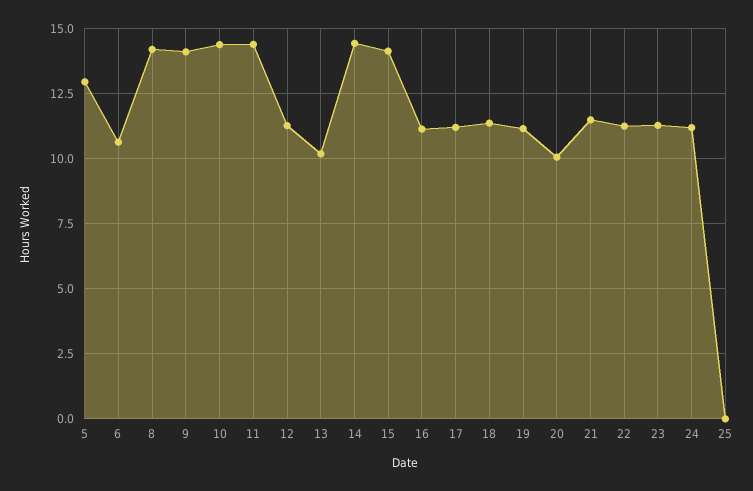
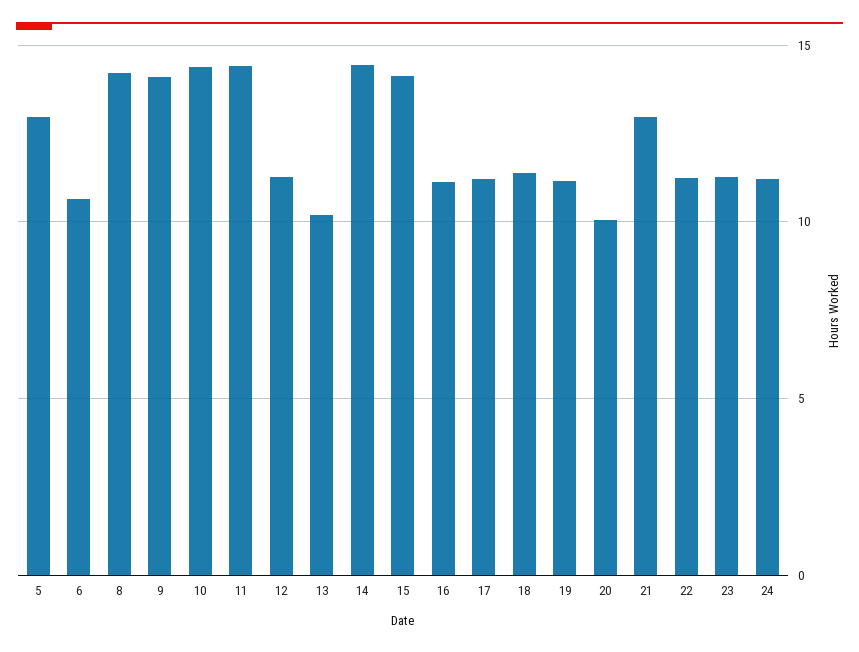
21: 11.5 -> 13
25: 0 -> none

